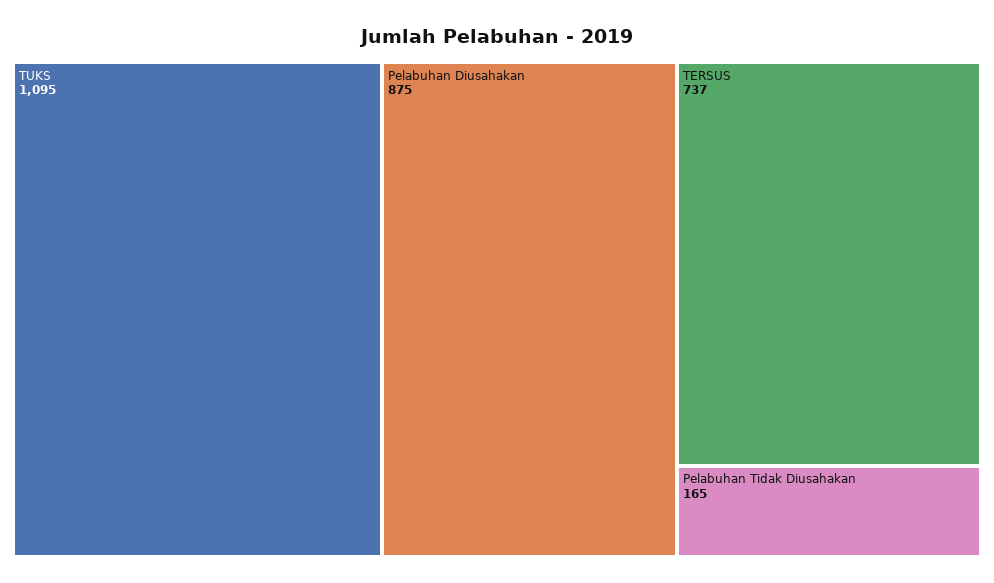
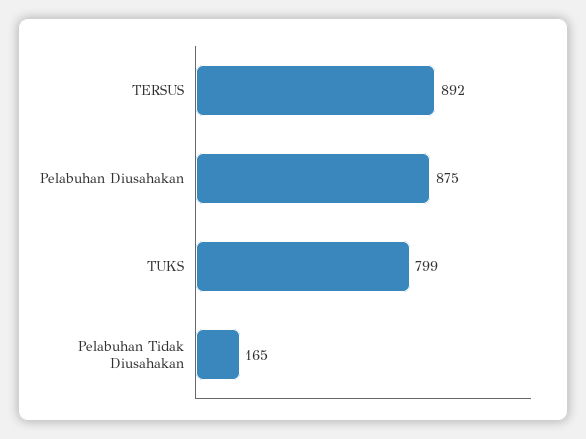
TUKS: 1095 -> 799
TERSUS: 737 -> 892

